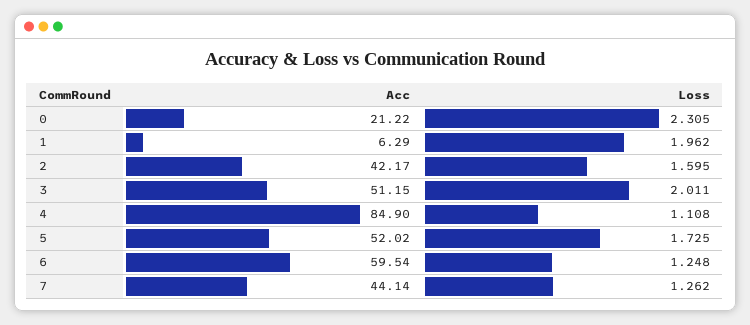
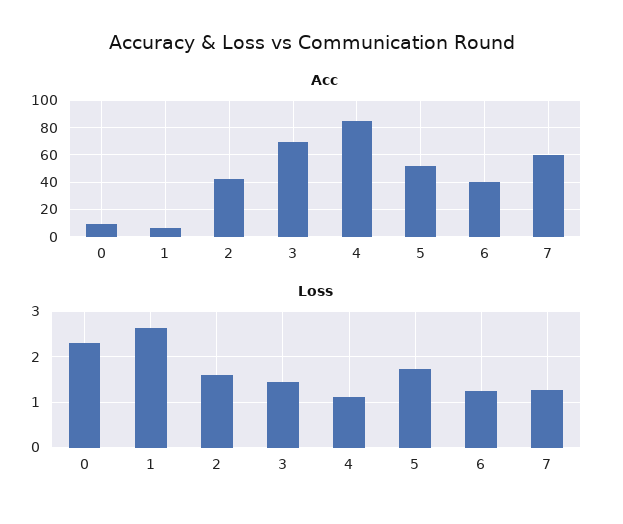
Acc, 0: 21.22 -> 10
Loss, 1: 1.962 -> 2.6
Acc, 3: 51.15 -> 70
Loss, 3: 2.011 -> 1.4
Acc, 6: 59.54 -> 40
Acc, 7: 44.14 -> 60

